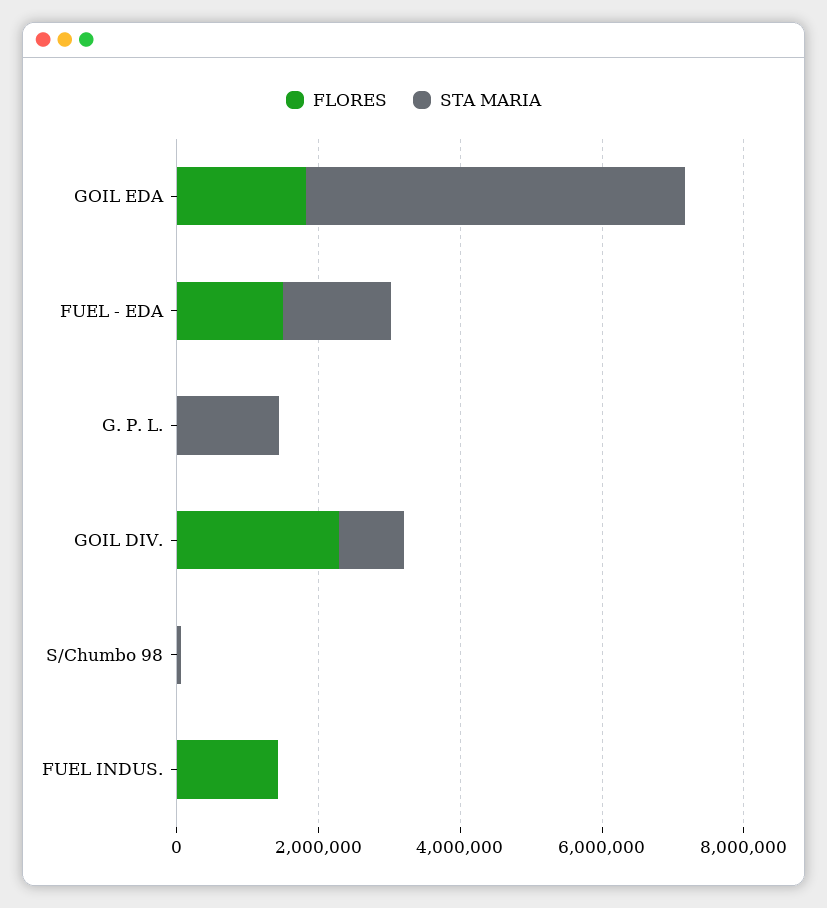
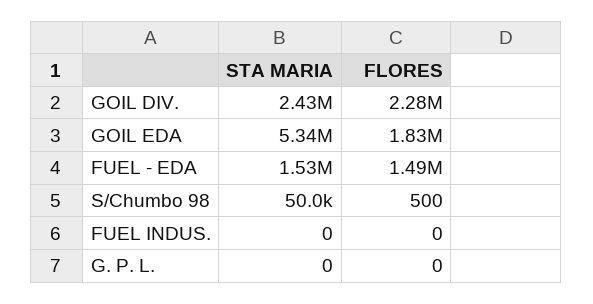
STA MARIA, G. P. L.: 1500000 -> 0
STA MARIA, GOIL DIV.: 1000000 -> 2430000
FLORES, FUEL INDUS.: 1500000 -> 0

